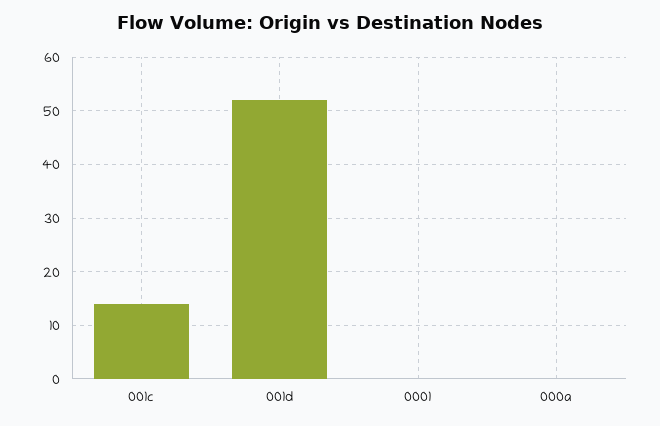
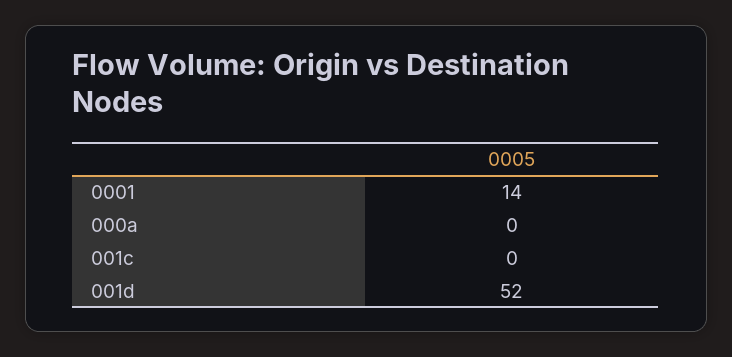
001c: 15 -> 0
0001: 0 -> 14

